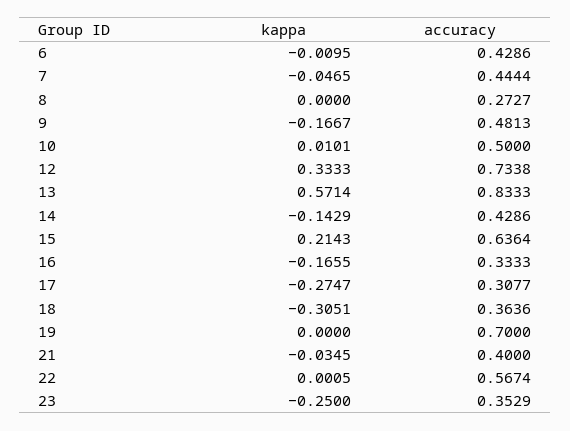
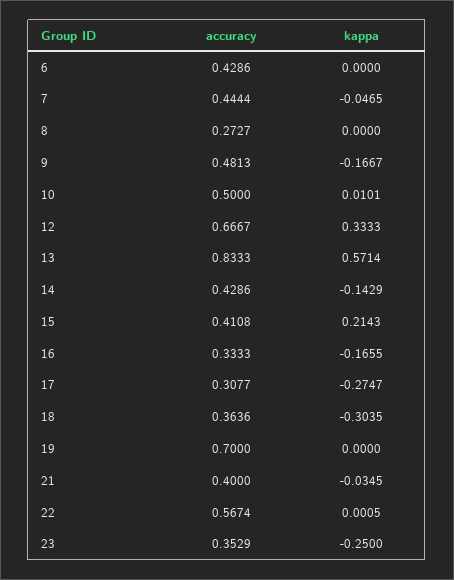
kappa, 6: -0.0095 -> 0
accuracy, 12: 0.7338 -> 0.6667
accuracy, 15: 0.6364 -> 0.4108
kappa, 18: -0.3051 -> -0.3035

